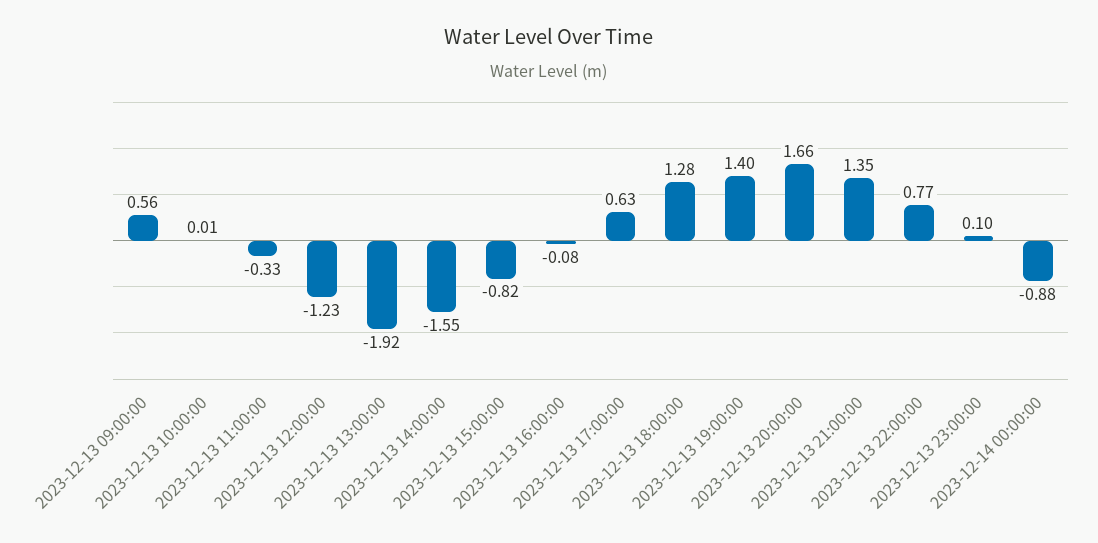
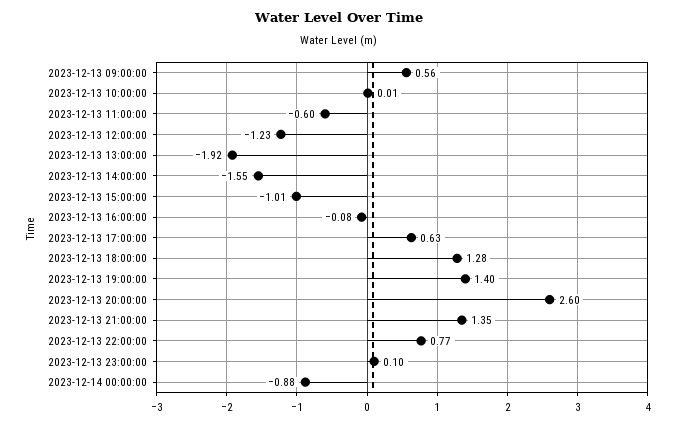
2023-12-13 11:00:00: -0.33 -> -0.6
2023-12-13 15:00:00: -0.82 -> -1.01
2023-12-13 20:00:00: 1.66 -> 2.6

